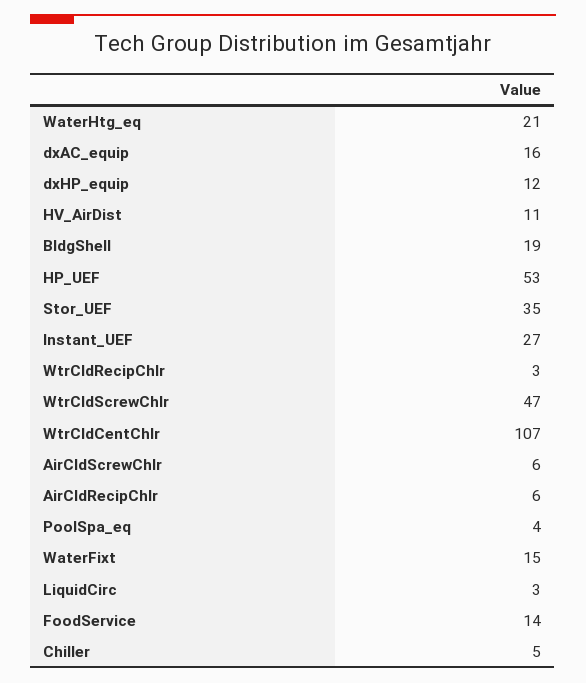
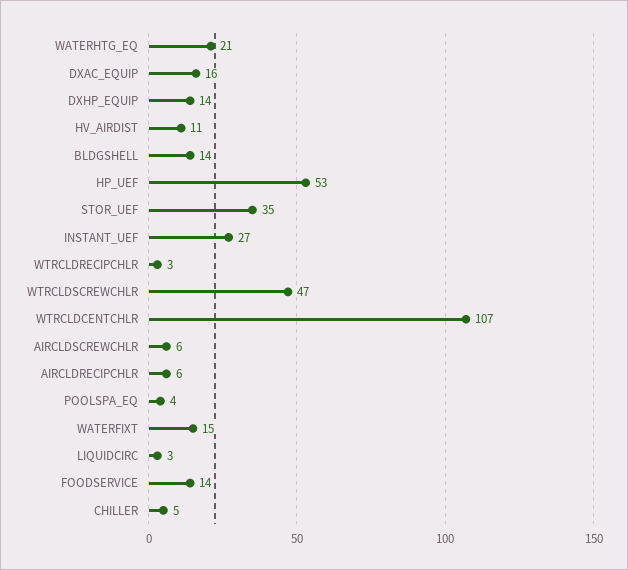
dxHP_equip: 12 -> 14
BldgShell: 19 -> 14

